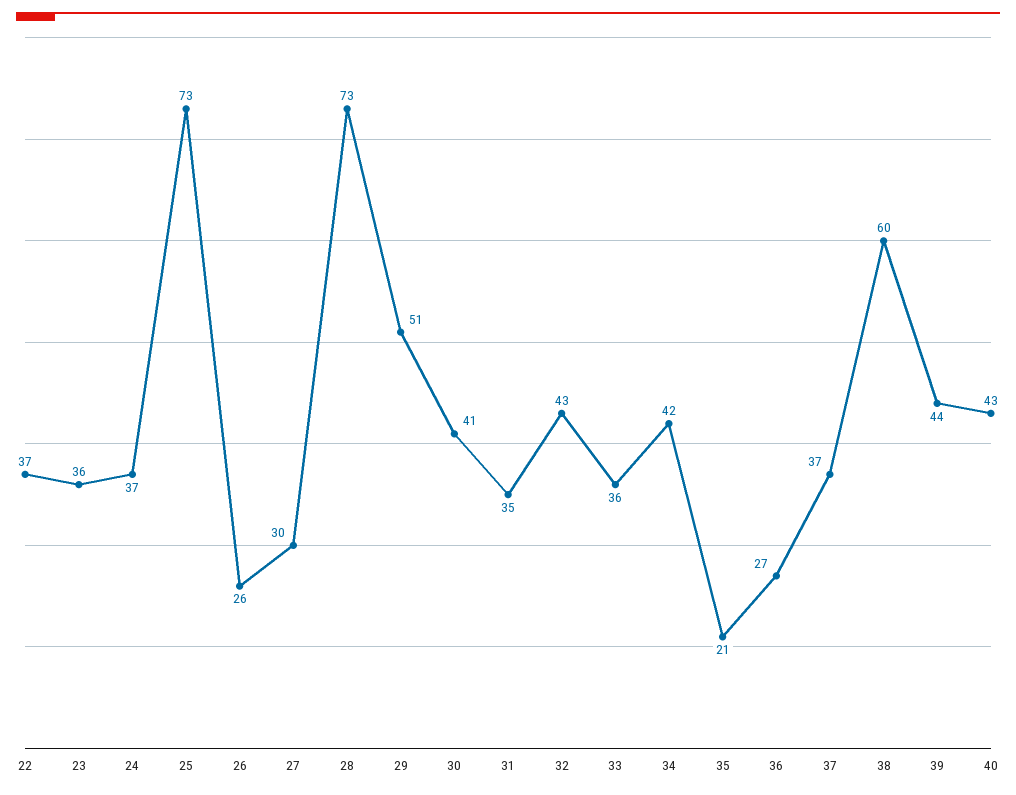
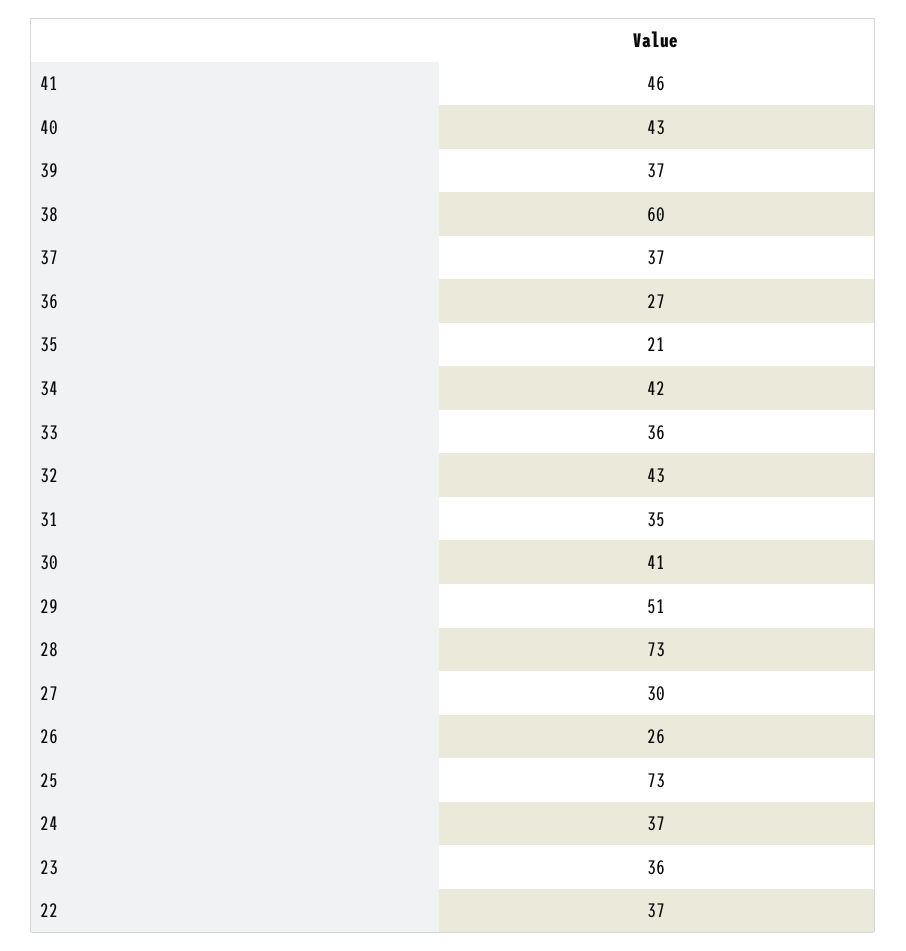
39: 44 -> 37
41: none -> 46

